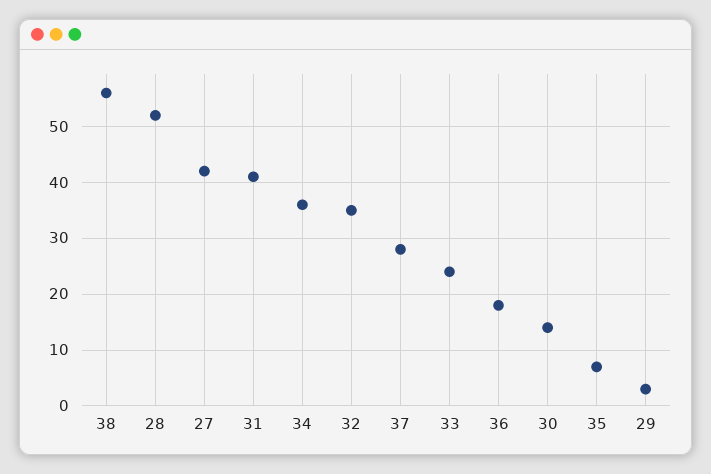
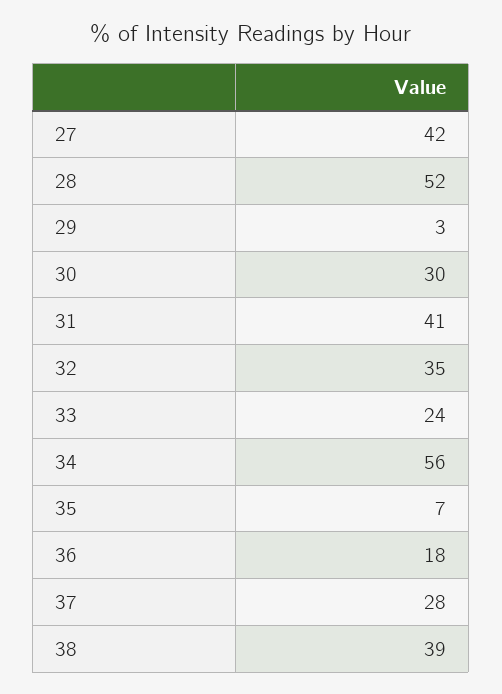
38: 55 -> 39
34: 35 -> 56
30: 15 -> 30

